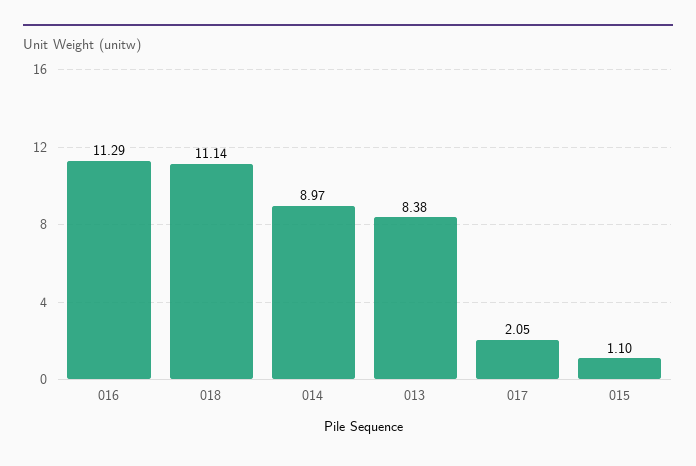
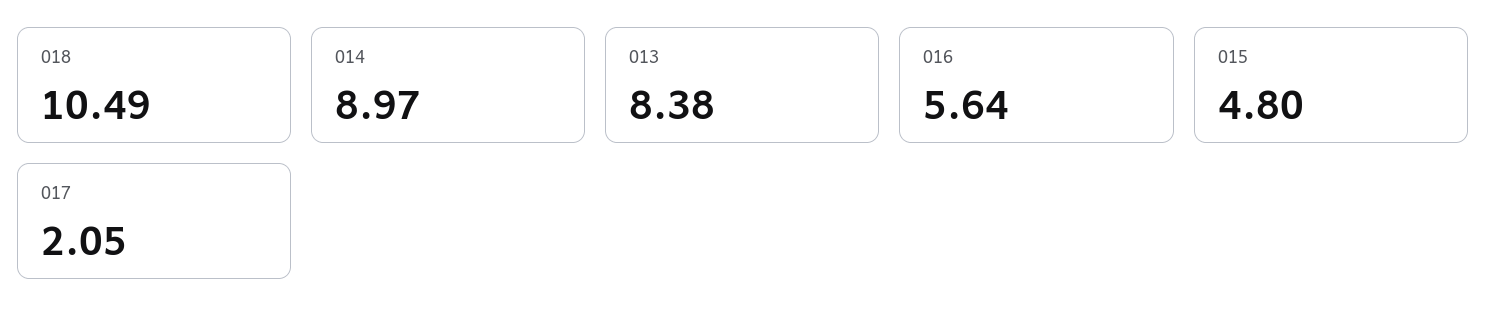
016: 11.29 -> 5.64
018: 11.14 -> 10.49
015: 1.1 -> 4.8

